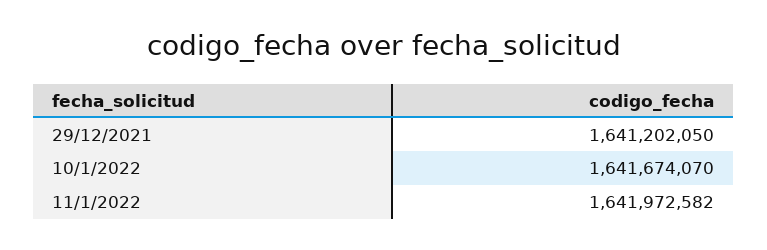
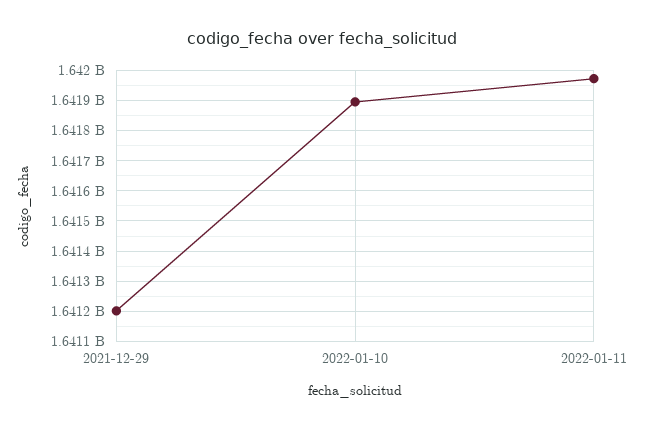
10/1/2022: 1641674070 -> 1641900000

